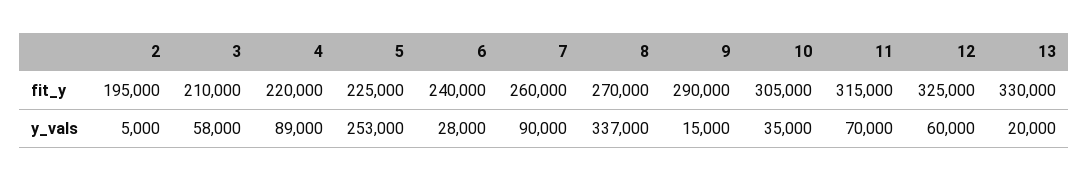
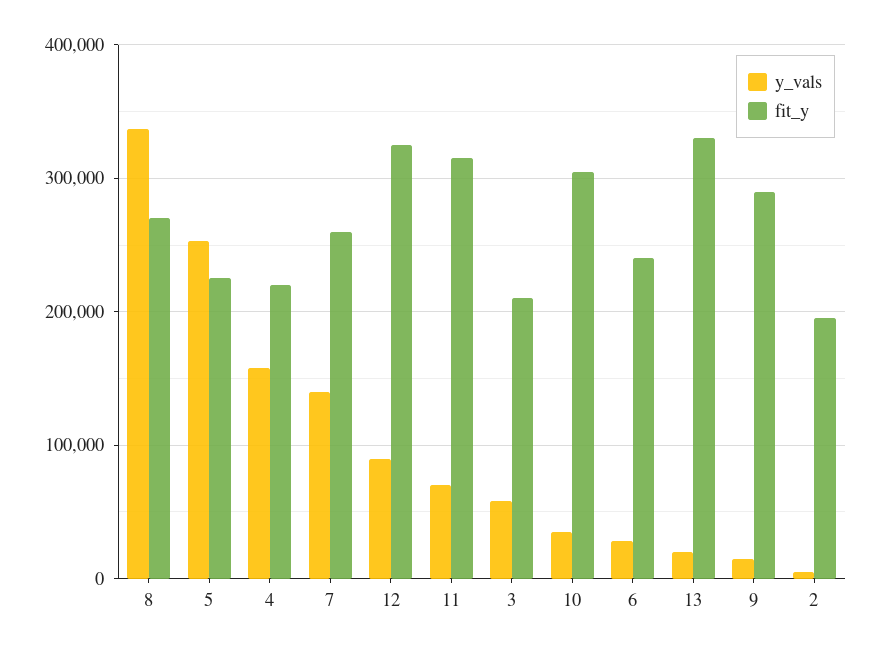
y_vals, 4: 89000 -> 160000
y_vals, 7: 90000 -> 140000
y_vals, 12: 60000 -> 90000

